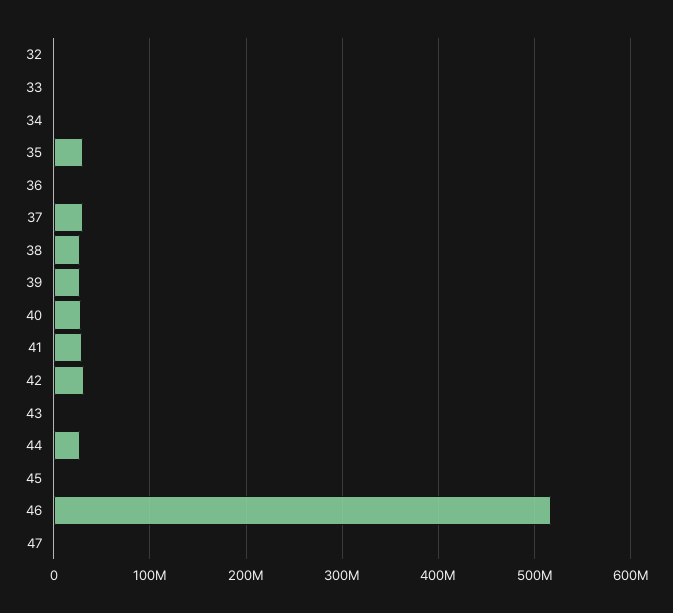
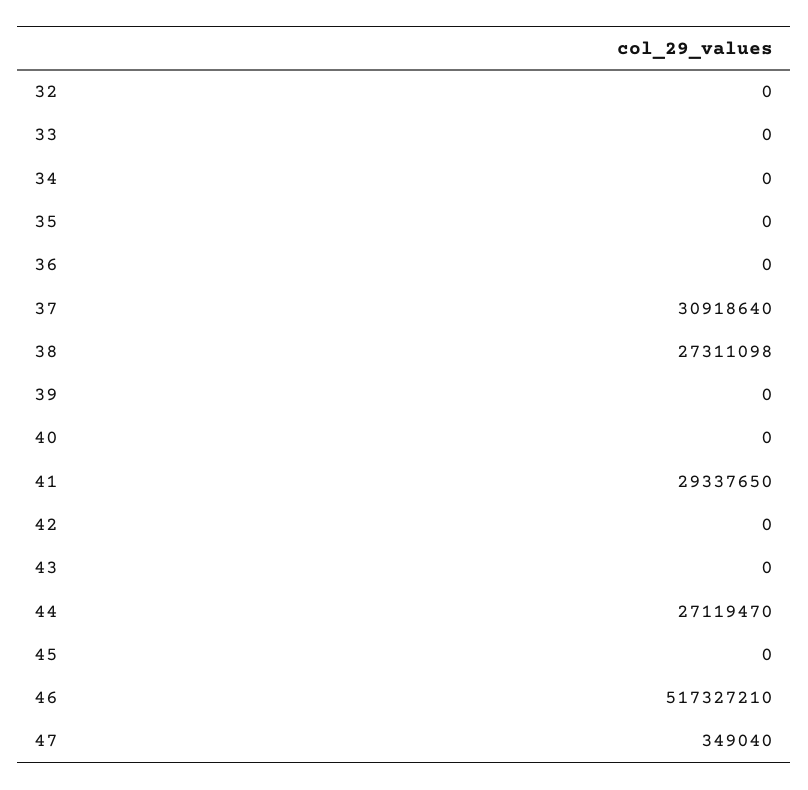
35: 30000000 -> 0
39: 30000000 -> 0
40: 30000000 -> 0
42: 30000000 -> 0

